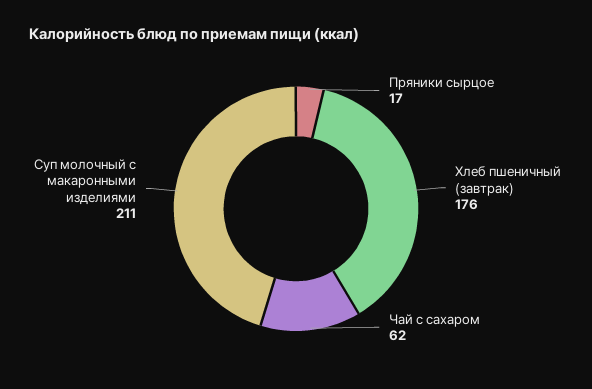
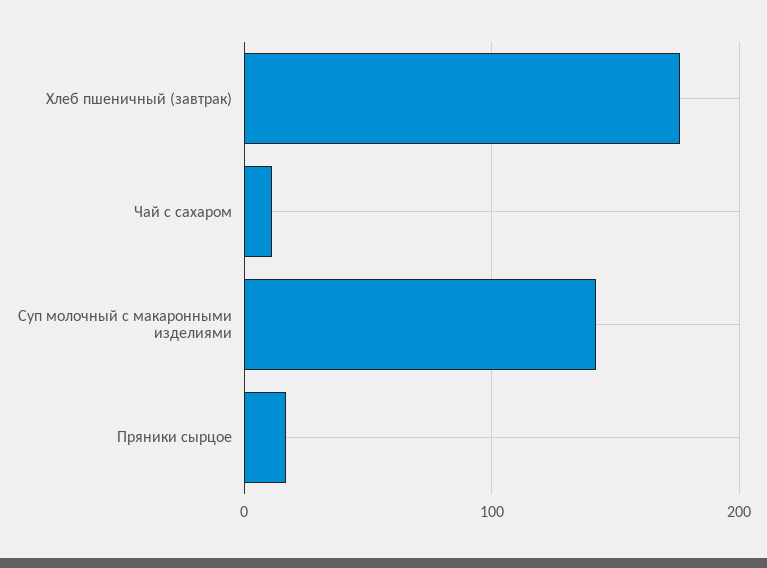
Чай с сахаром: 62 -> 10
Суп молочный с макаронными изделиями: 211 -> 140

